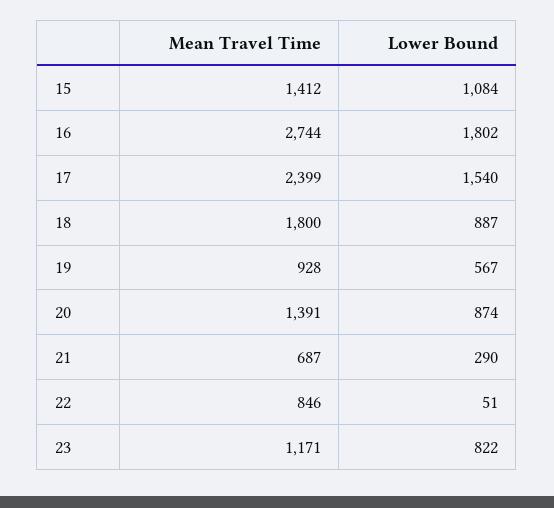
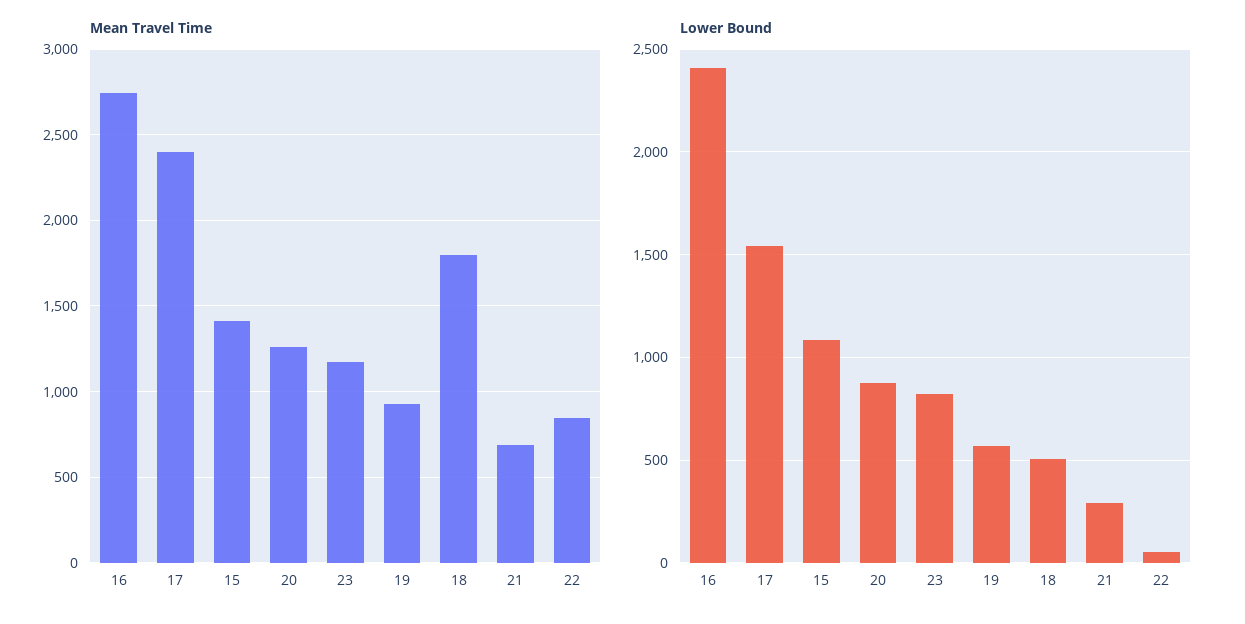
Lower Bound, 16: 1802 -> 2400
Lower Bound, 18: 887 -> 500
Mean Travel Time, 20: 1391 -> 1250

